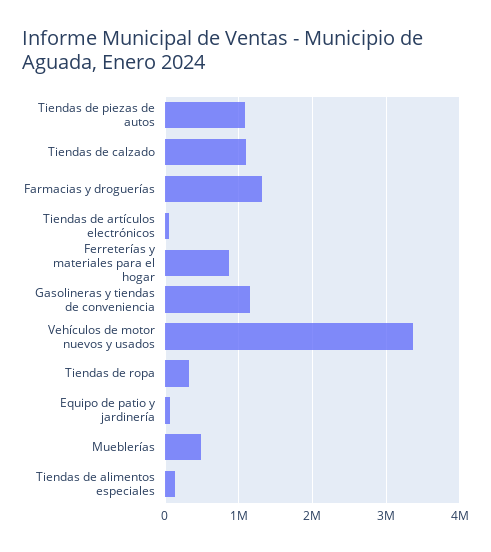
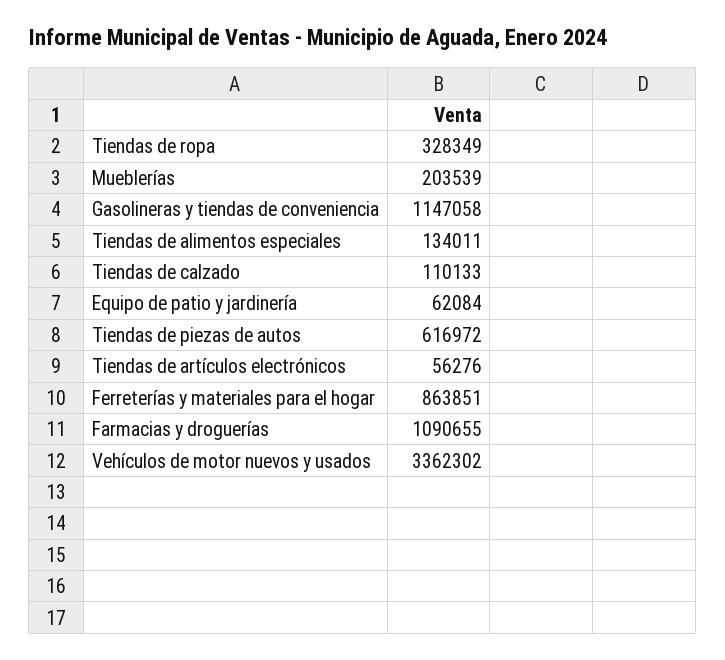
Tiendas de piezas de autos: 1100000 -> 616972
Tiendas de calzado: 1100000 -> 110133
Farmacias y droguerías: 1300000 -> 1090655
Mueblerías: 500000 -> 203539

